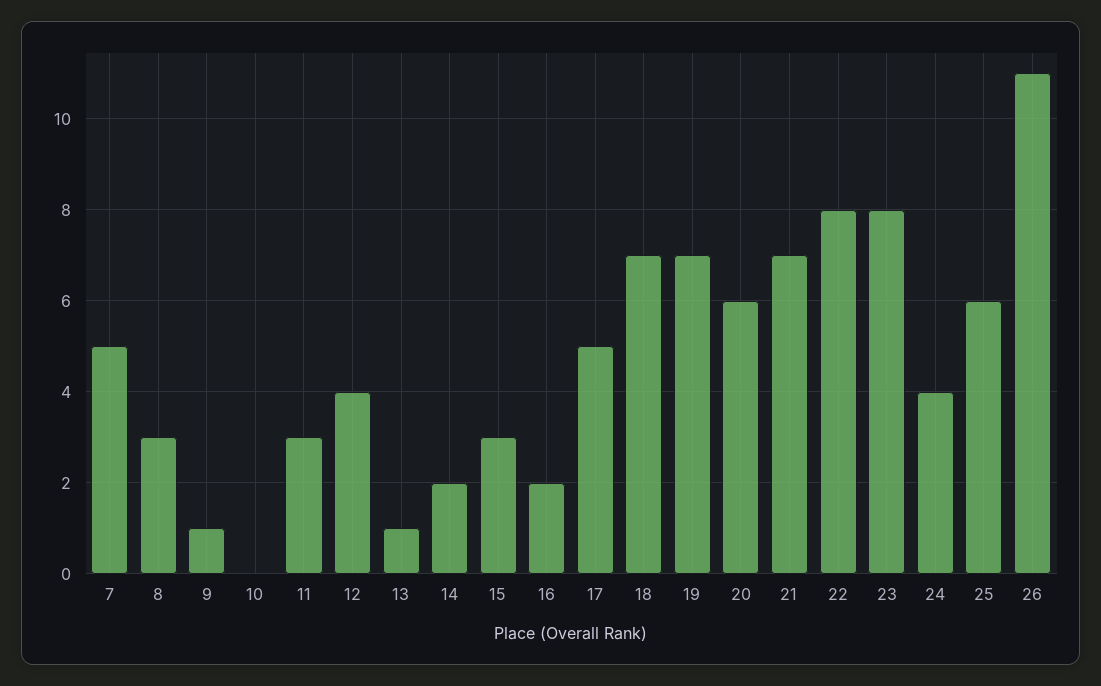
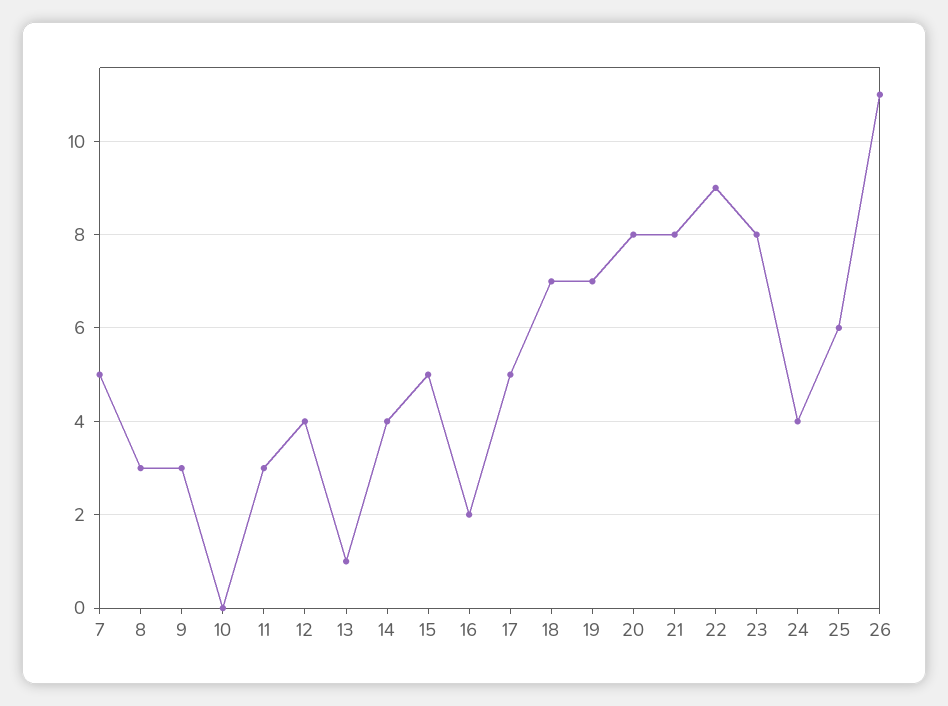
9: 1 -> 3
14: 2 -> 4
15: 3 -> 5
20: 6 -> 8
21: 7 -> 8
22: 8 -> 9

